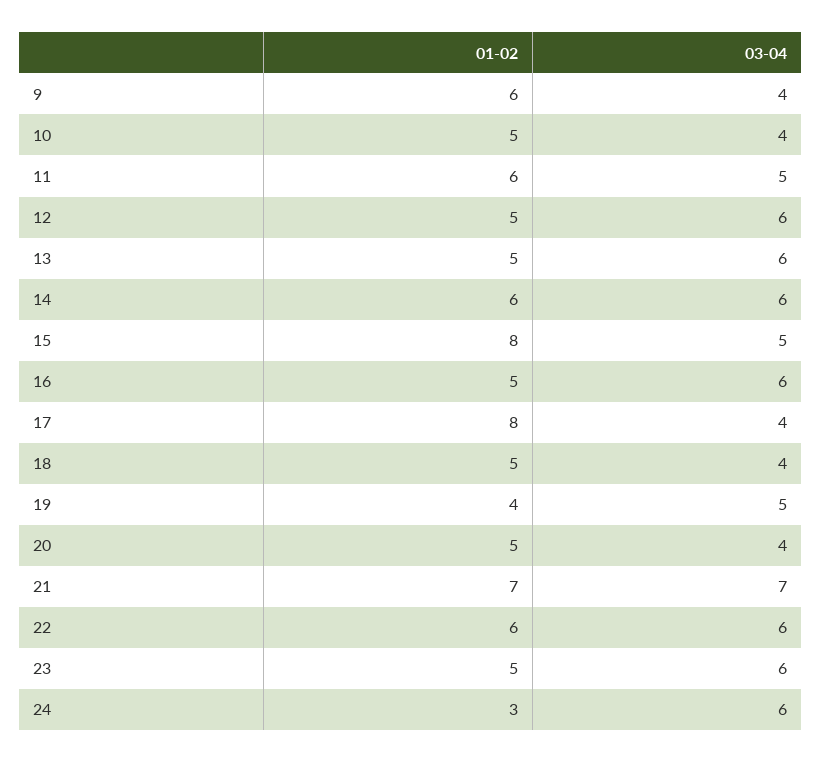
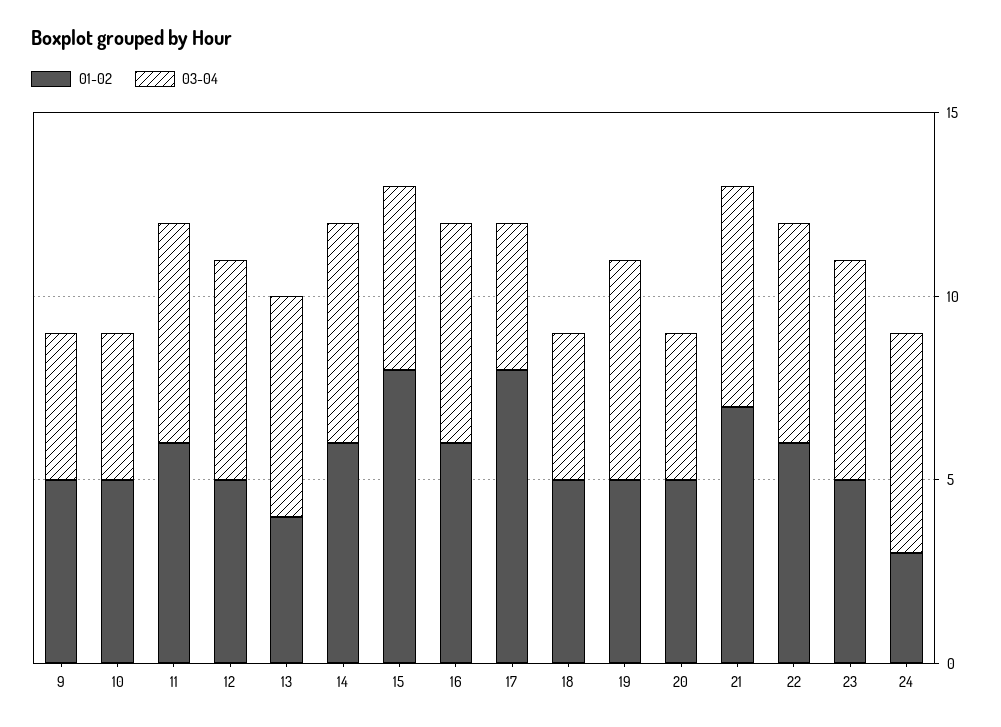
01-02, 9: 6 -> 5
03-04, 11: 5 -> 6
01-02, 13: 5 -> 4
01-02, 16: 5 -> 6
01-02, 19: 4 -> 5
03-04, 19: 5 -> 6
03-04, 21: 7 -> 6

